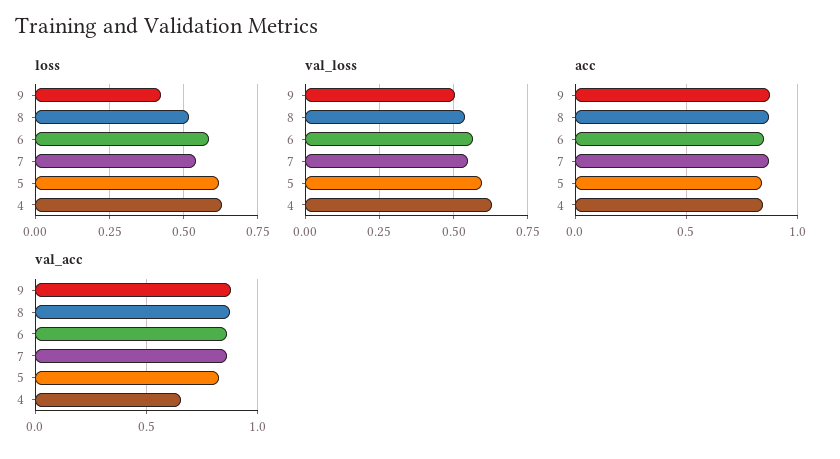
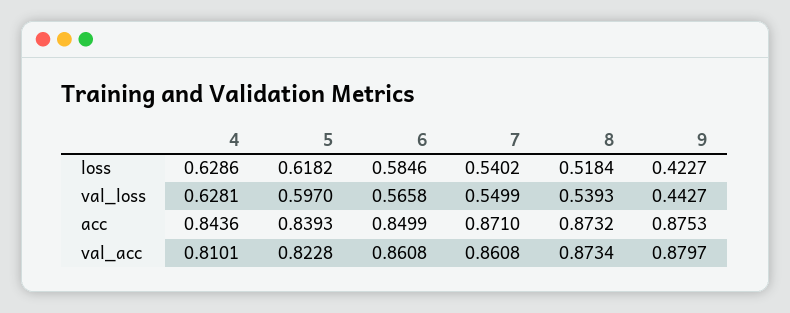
val_loss, 9: 0.5 -> 0.4427
val_acc, 4: 0.65 -> 0.8101

